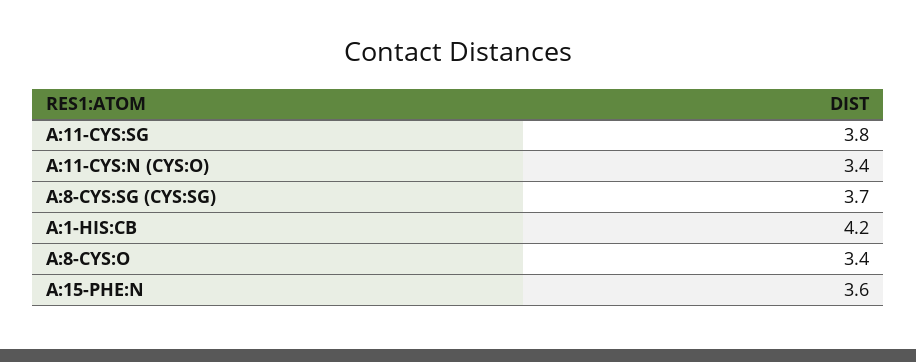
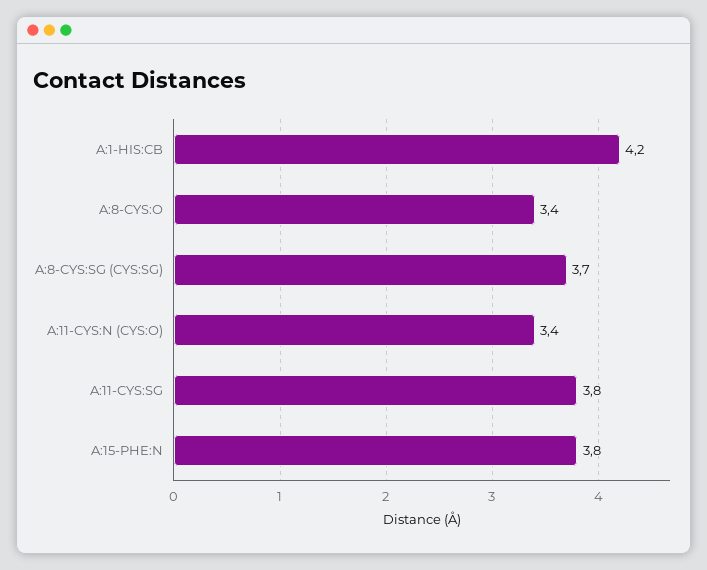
A:15-PHE:N: 3.6 -> 3.8

